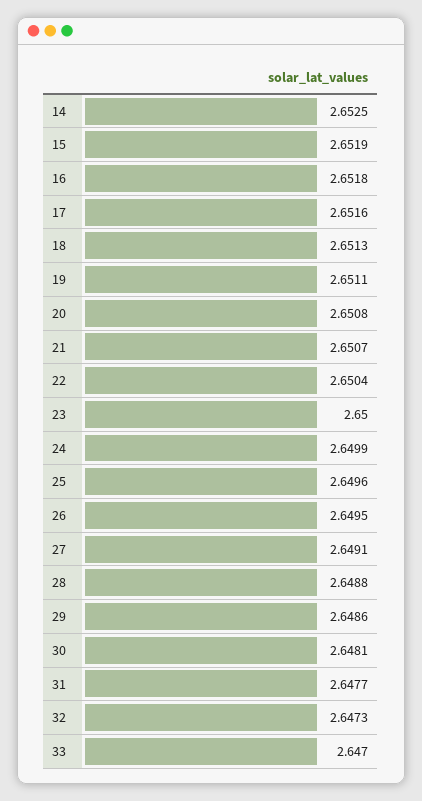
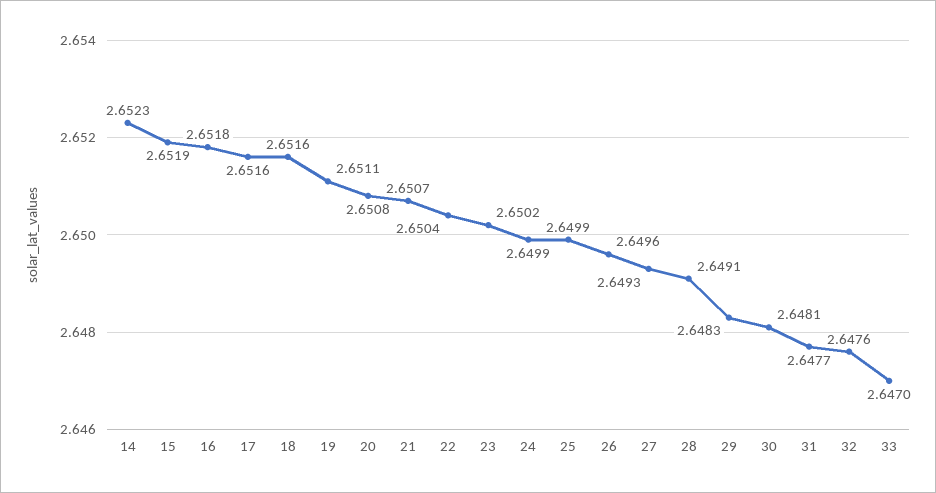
14: 2.6525 -> 2.6523
18: 2.6513 -> 2.6516
23: 2.65 -> 2.6502
25: 2.6496 -> 2.6499
26: 2.6495 -> 2.6496
27: 2.6491 -> 2.6493
28: 2.6488 -> 2.6491
29: 2.6486 -> 2.6483
32: 2.6473 -> 2.6476

